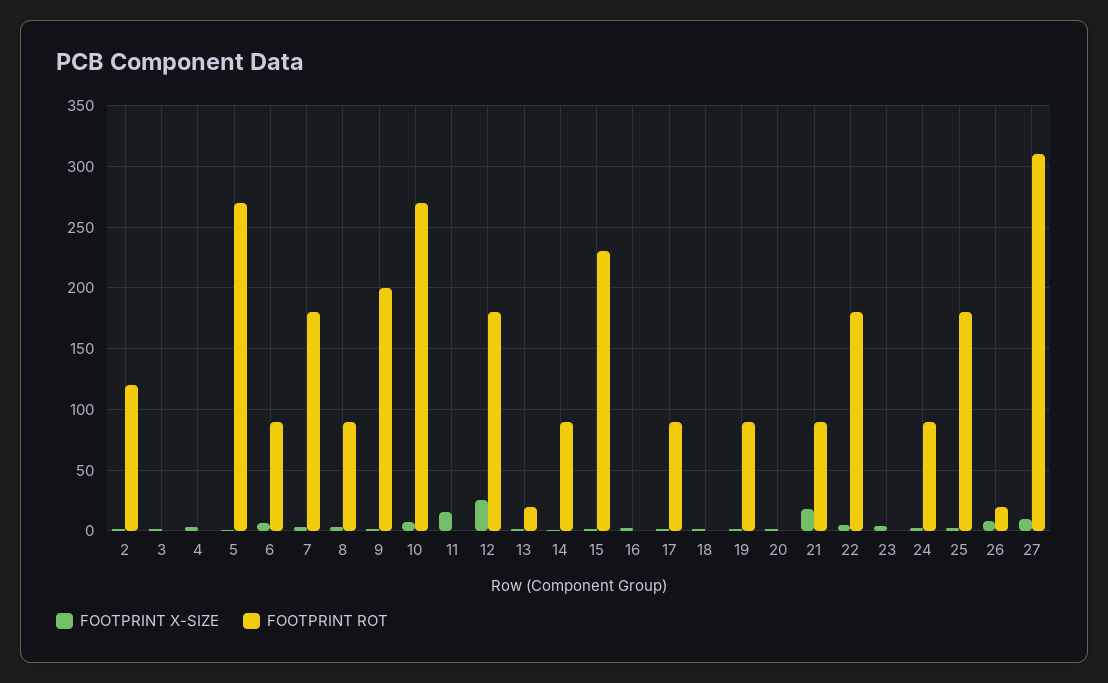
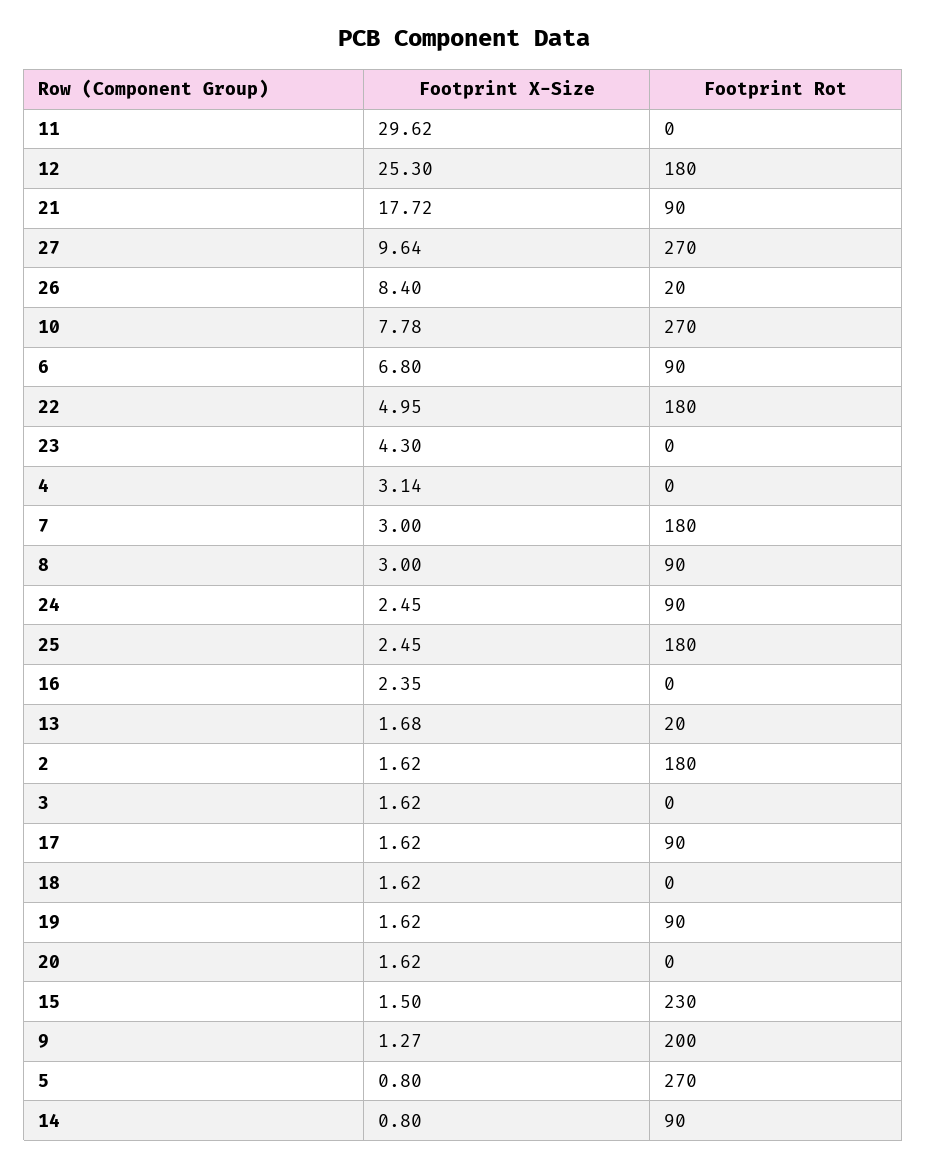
FOOTPRINT ROT, 2: 120 -> 180
FOOTPRINT X-SIZE, 11: 15 -> 29.62
FOOTPRINT ROT, 27: 310 -> 270

